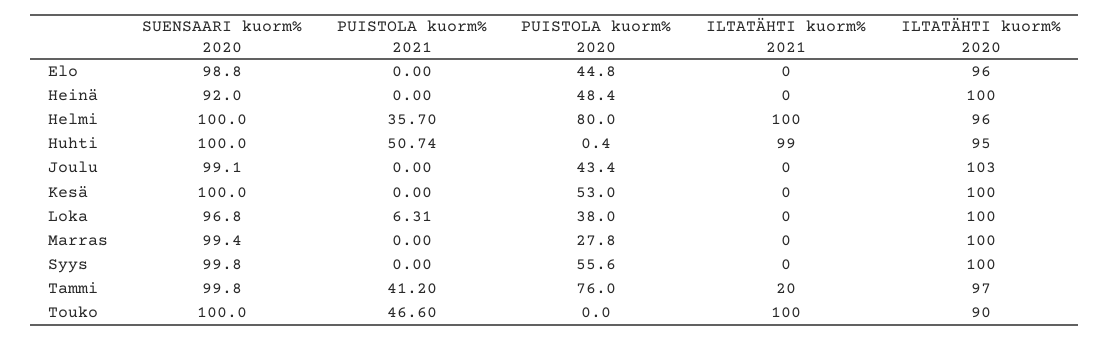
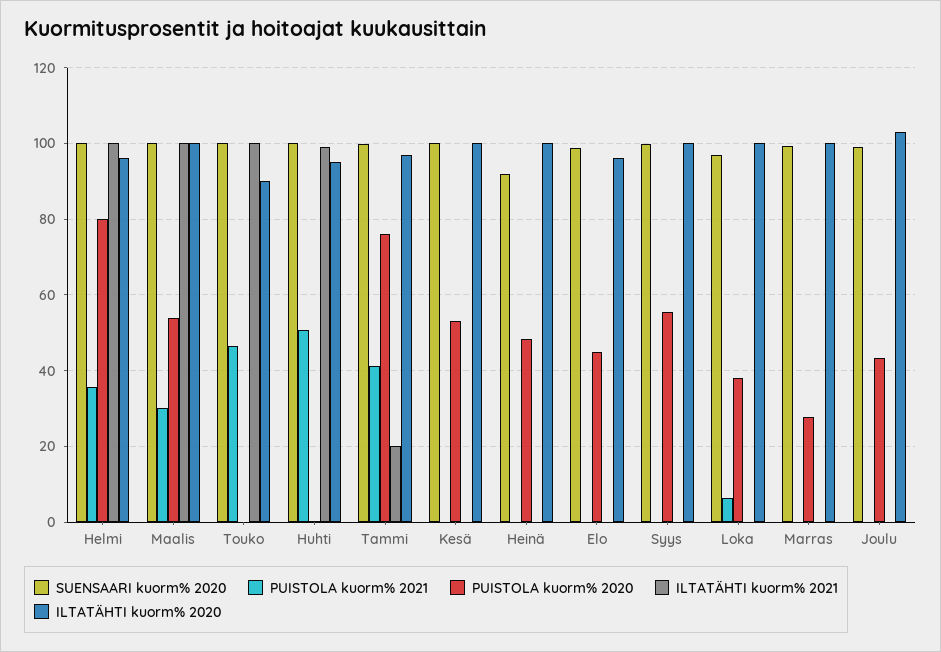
SUENSAARI kuorm% 2020, Maalis: none -> 100
PUISTOLA kuorm% 2021, Maalis: none -> 30
PUISTOLA kuorm% 2020, Maalis: none -> 54
ILTATÄHTI kuorm% 2021, Maalis: none -> 100
ILTATÄHTI kuorm% 2020, Maalis: none -> 100

